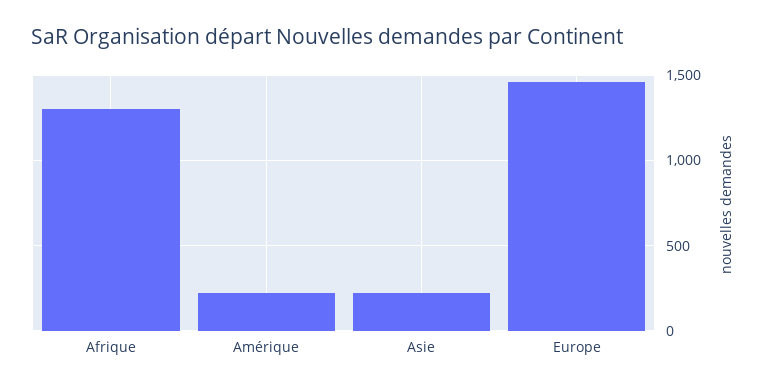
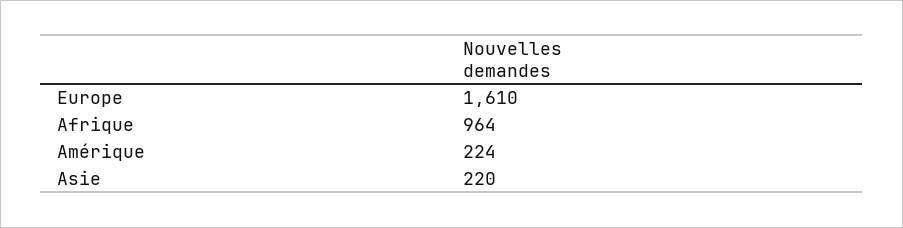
Afrique: 1300 -> 964
Europe: 1450 -> 1610

